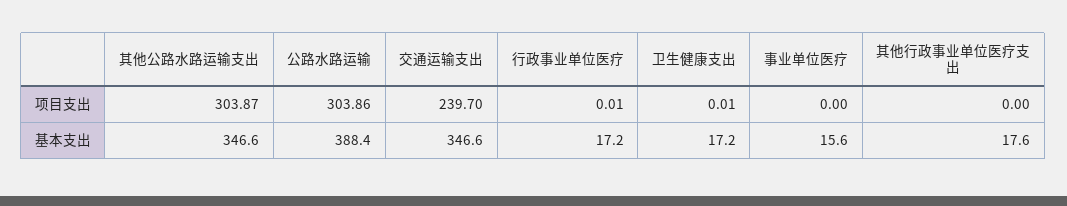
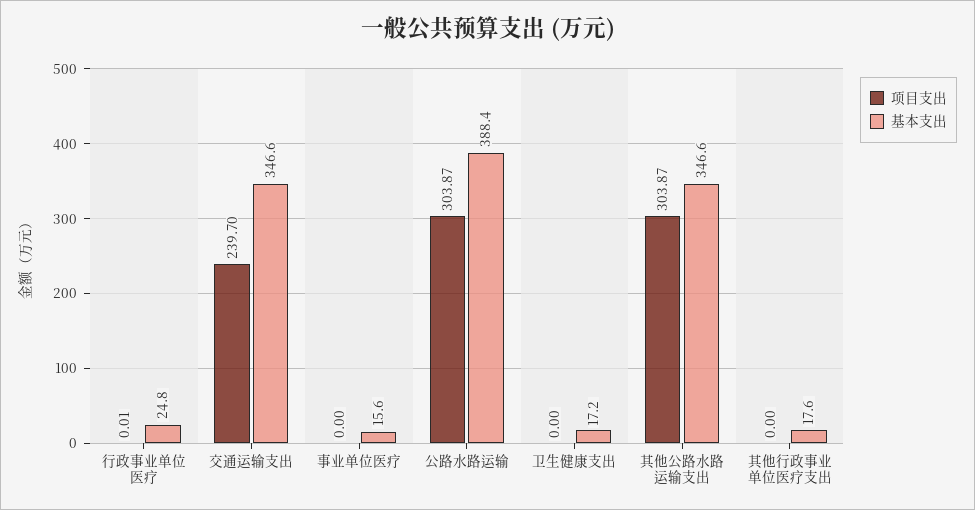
项目支出, 公路水路运输: 303.86 -> 303.87
项目支出, 卫生健康支出: 0.01 -> 0
基本支出, 行政事业单位医疗: 17.2 -> 24.8

